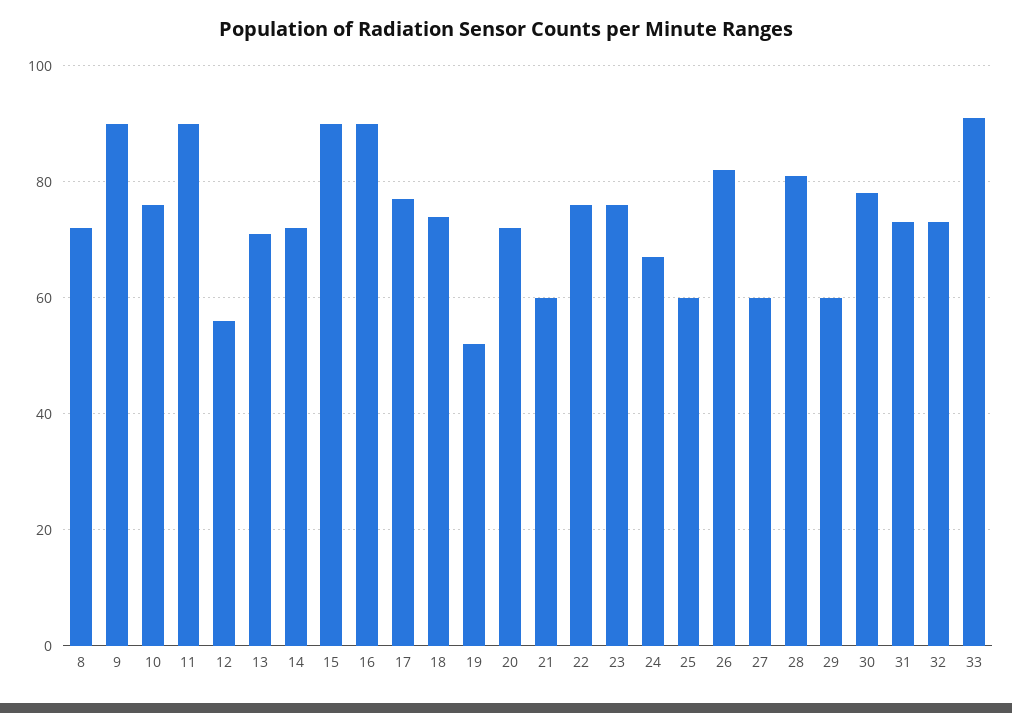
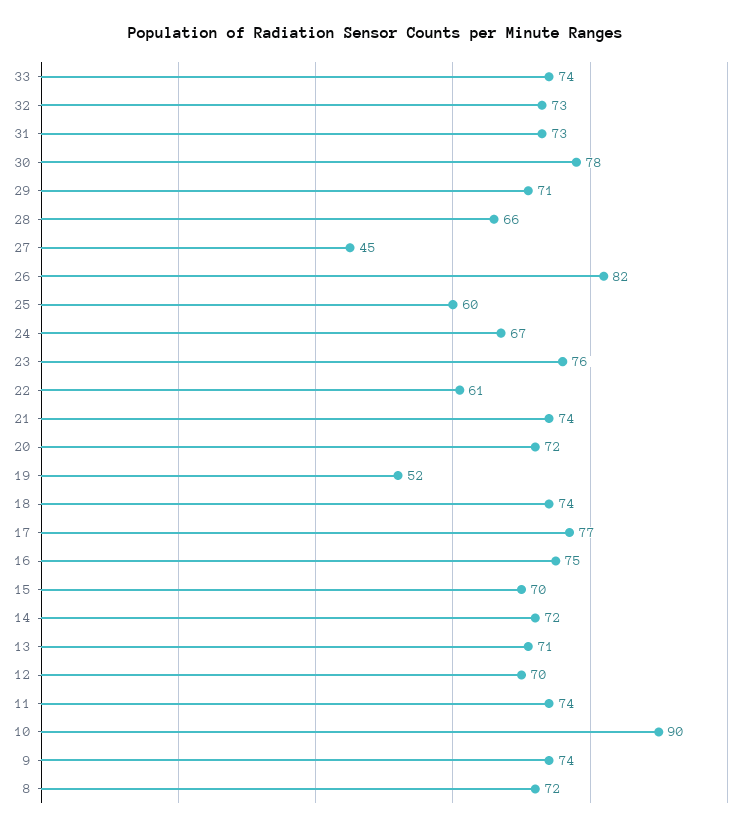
9: 90 -> 74
10: 75 -> 90
11: 90 -> 74
12: 55 -> 70
15: 90 -> 70
16: 90 -> 75
21: 60 -> 74
22: 75 -> 61
27: 60 -> 45
28: 80 -> 66
29: 60 -> 71
33: 90 -> 74

